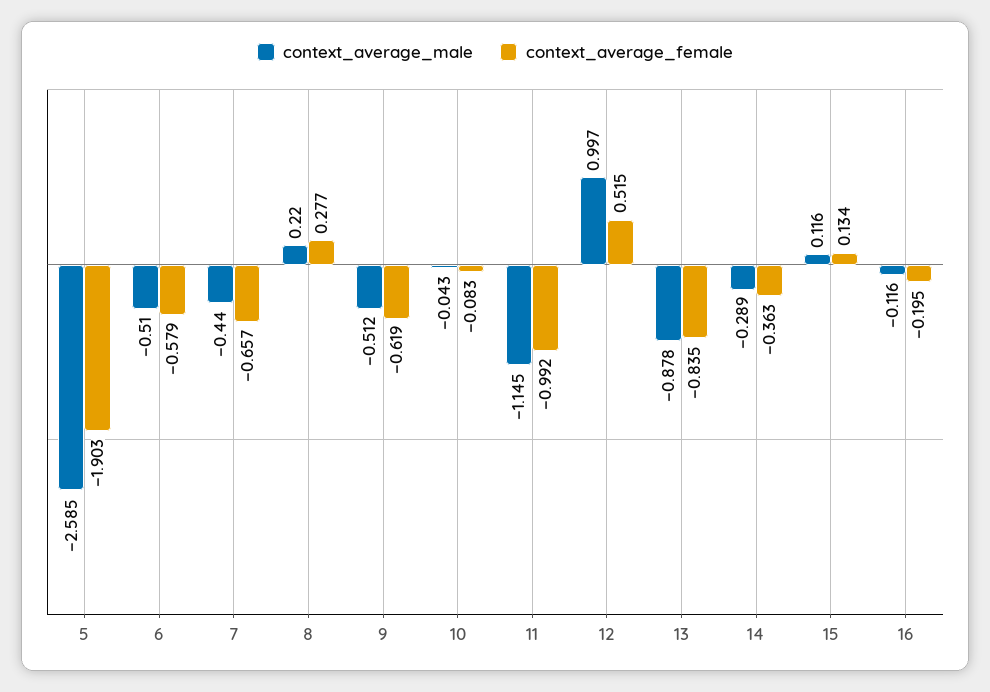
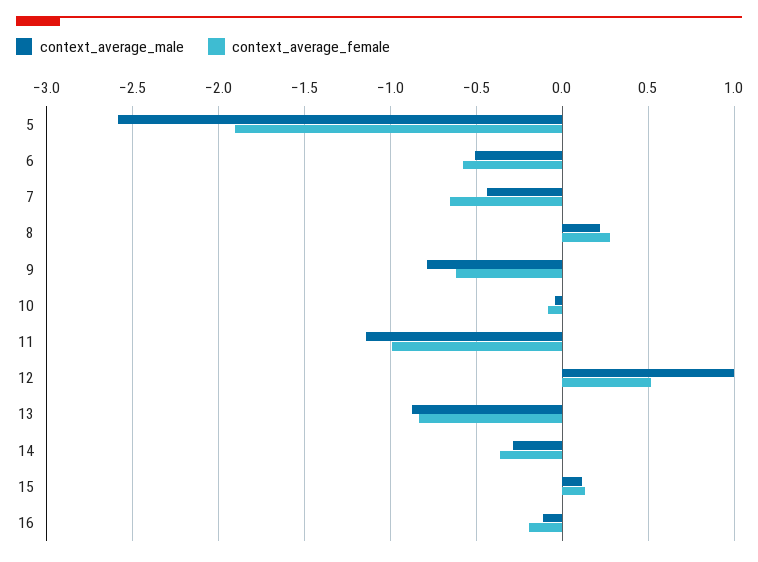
context_average_male, 9: -0.512 -> -0.8

